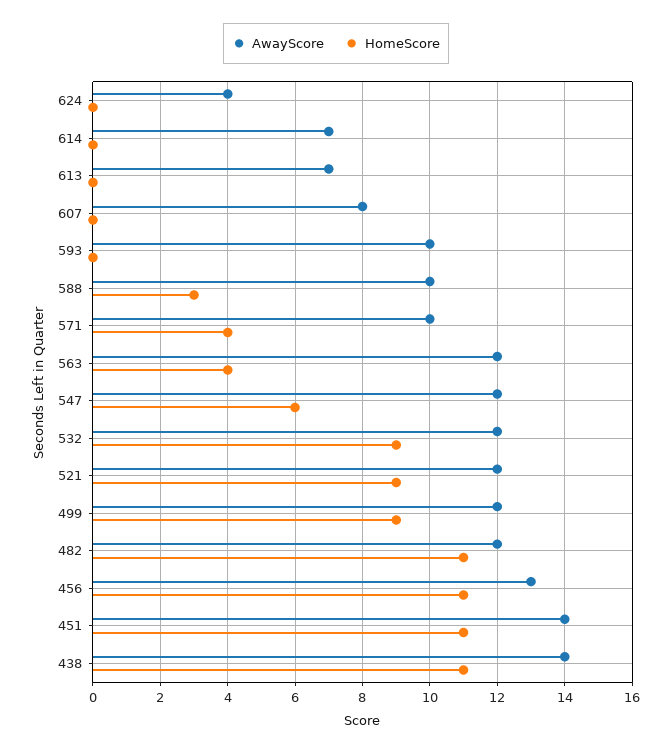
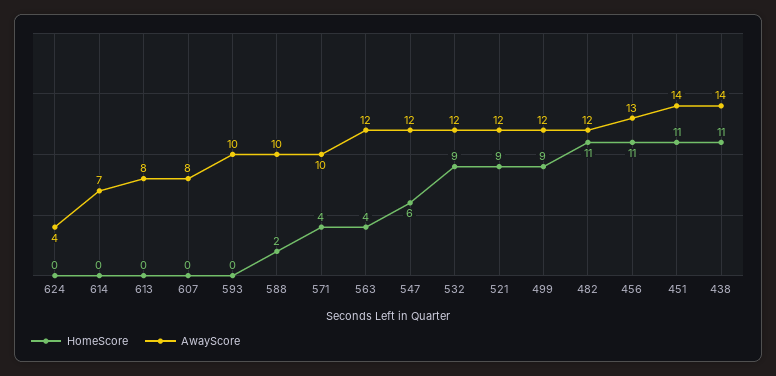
AwayScore, 613: 7 -> 8
HomeScore, 588: 3 -> 2

